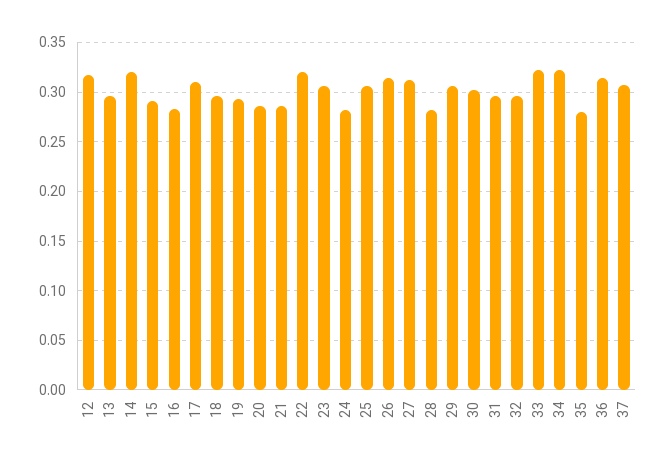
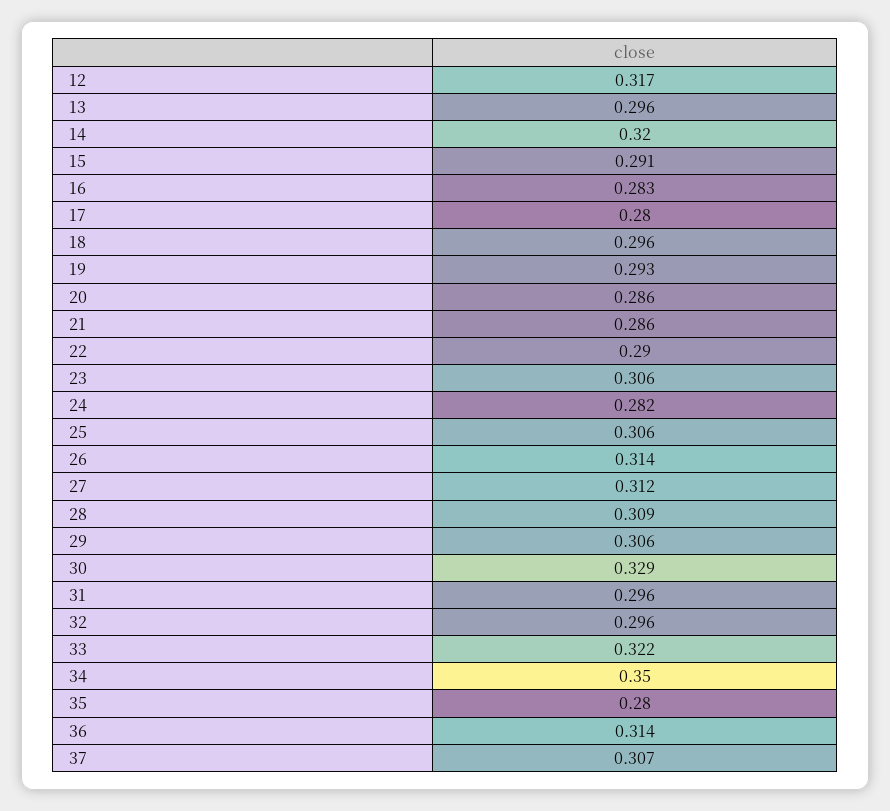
17: 0.31 -> 0.28
22: 0.32 -> 0.29
28: 0.28 -> 0.309
30: 0.3 -> 0.329
34: 0.32 -> 0.35

